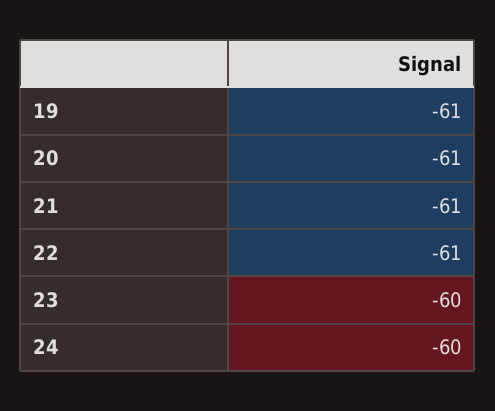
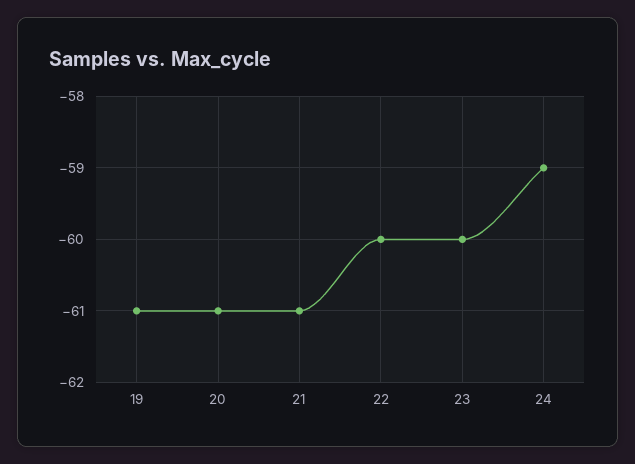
22: -61 -> -60
24: -60 -> -59

